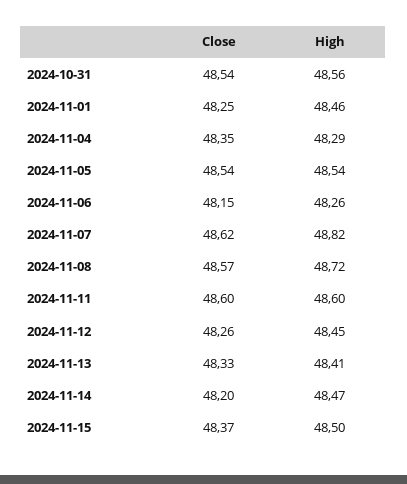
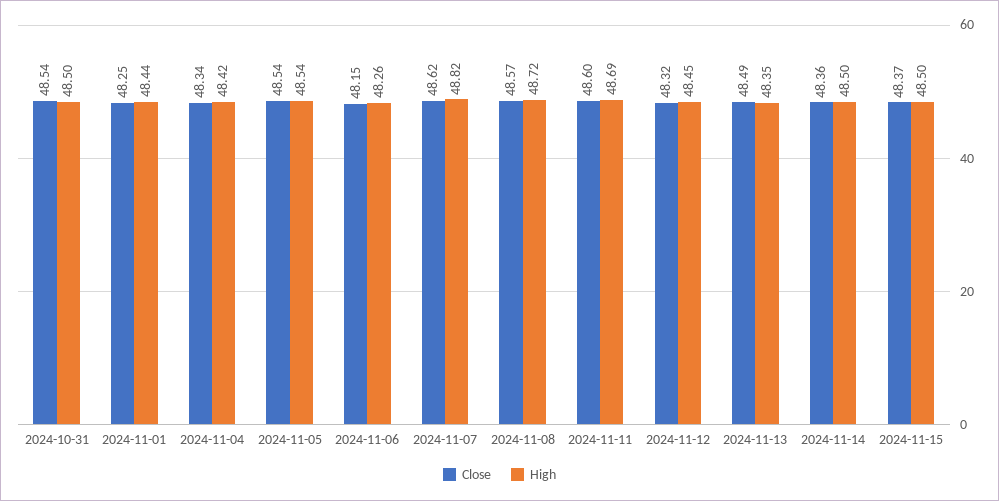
High, 2024-10-31: 48.56 -> 48.5
High, 2024-11-01: 48.46 -> 48.44
Close, 2024-11-04: 48.35 -> 48.34
High, 2024-11-04: 48.29 -> 48.42
High, 2024-11-11: 48.6 -> 48.69
Close, 2024-11-12: 48.26 -> 48.32
Close, 2024-11-13: 48.33 -> 48.49
High, 2024-11-13: 48.41 -> 48.35
Close, 2024-11-14: 48.2 -> 48.36
High, 2024-11-14: 48.47 -> 48.5

